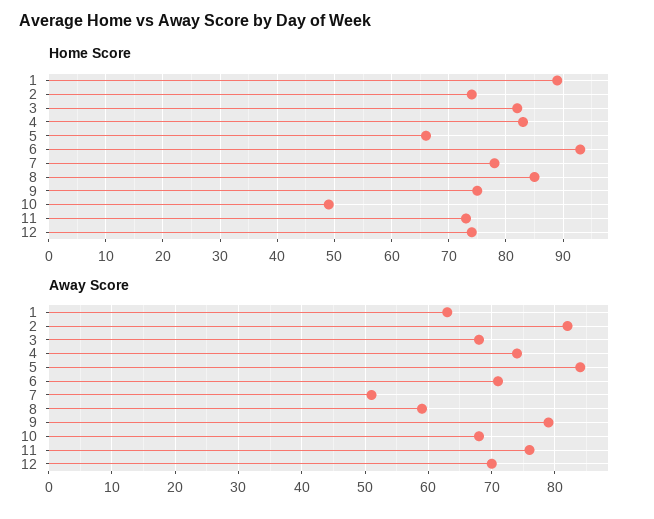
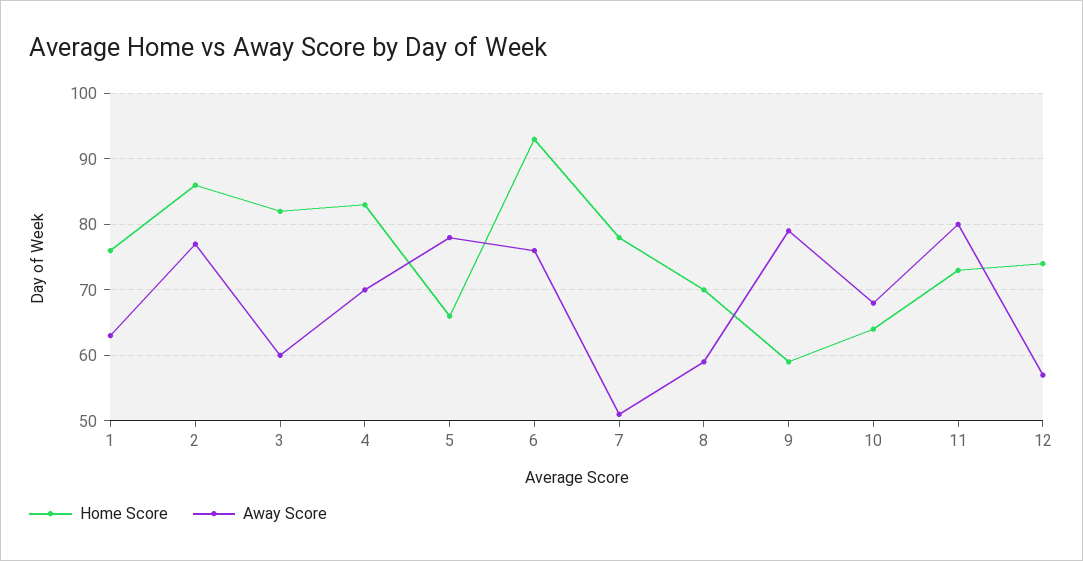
Home Score, 1: 90 -> 76
Home Score, 2: 75 -> 86
Home Score, 8: 85 -> 70
Home Score, 9: 75 -> 59
Home Score, 10: 50 -> 64
Away Score, 2: 82 -> 77
Away Score, 3: 68 -> 60
Away Score, 4: 74 -> 70
Away Score, 5: 84 -> 78
Away Score, 6: 71 -> 76
Away Score, 11: 76 -> 80
Away Score, 12: 70 -> 57

